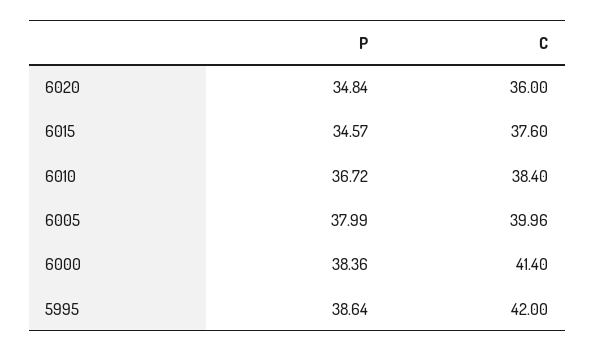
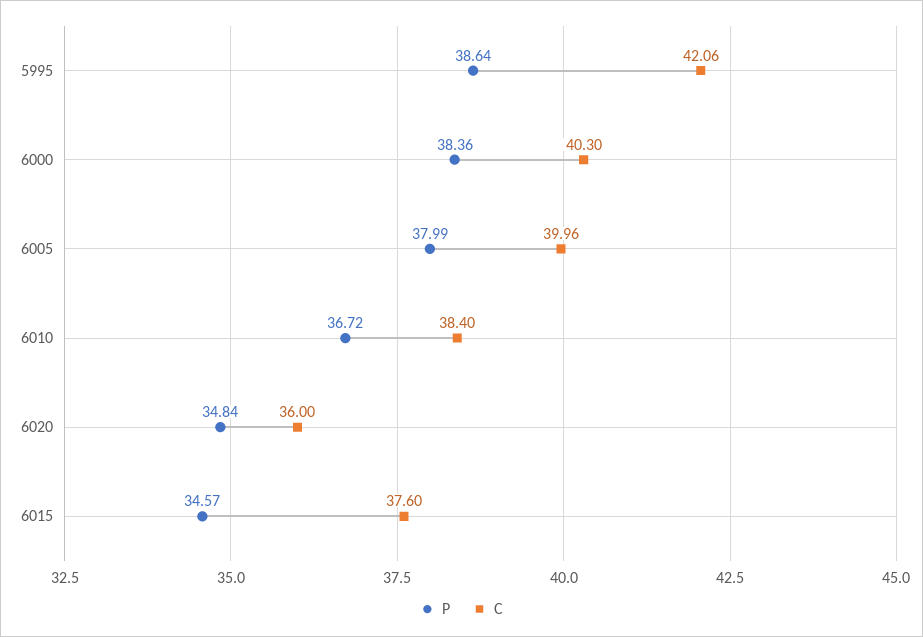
C, 6000: 41.4 -> 40.3
C, 5995: 42 -> 42.06

